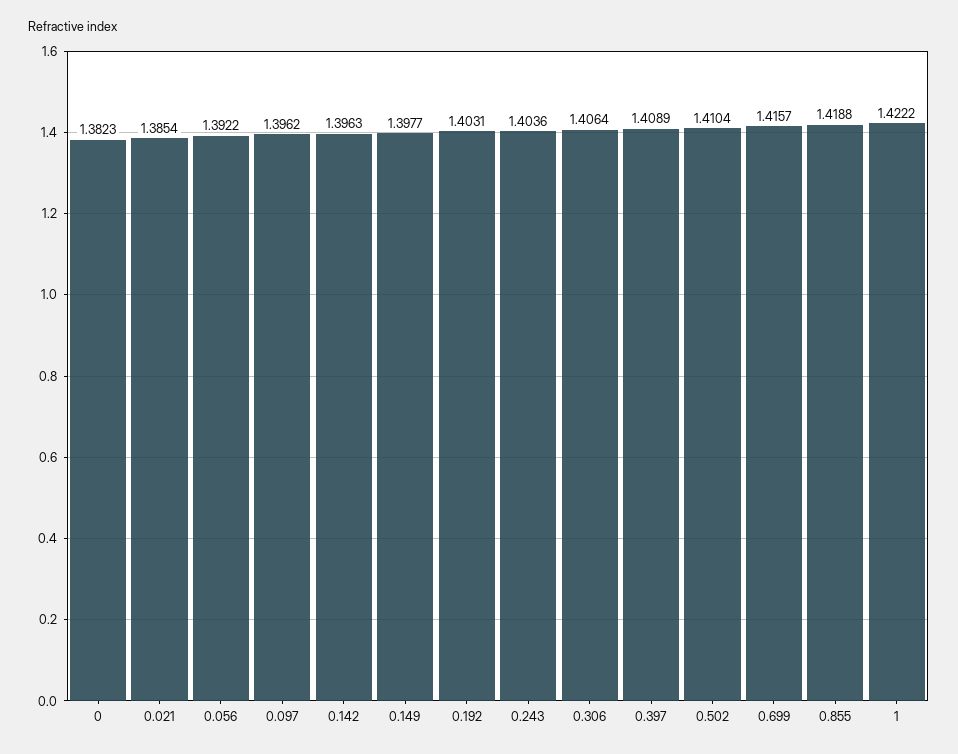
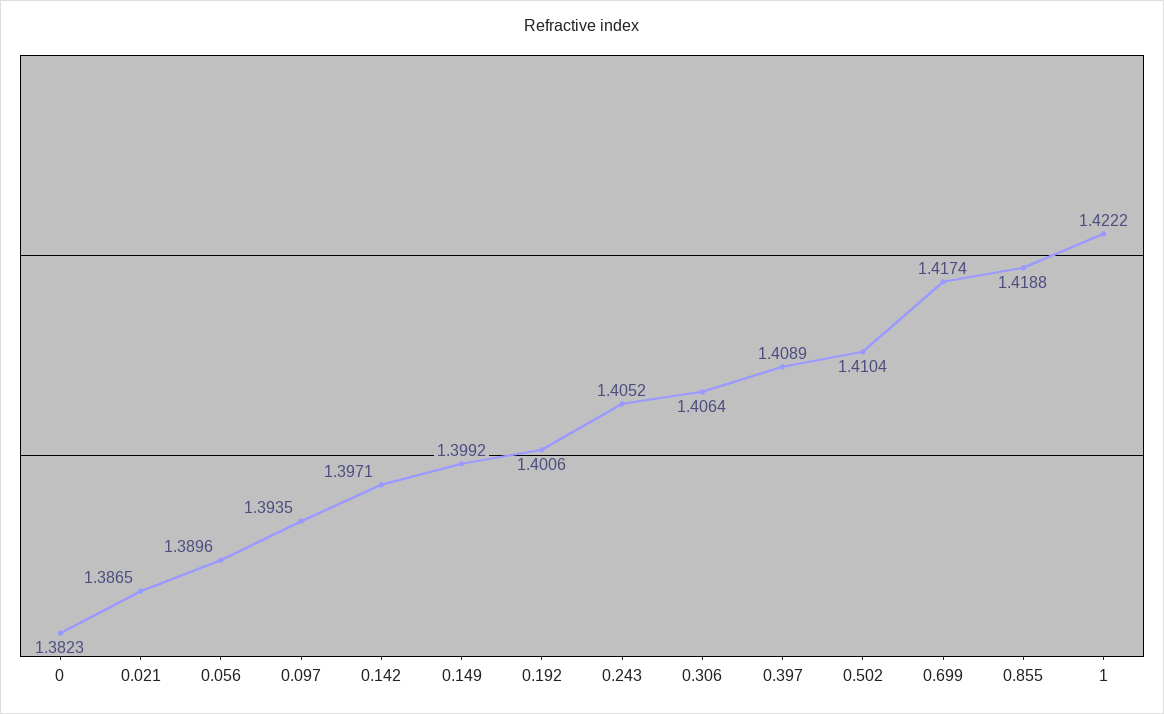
0.021: 1.3854 -> 1.3865
0.056: 1.3922 -> 1.3896
0.097: 1.3962 -> 1.3935
0.142: 1.3963 -> 1.3971
0.149: 1.3977 -> 1.3992
0.192: 1.4031 -> 1.4006
0.243: 1.4036 -> 1.4052
0.699: 1.4157 -> 1.4174

